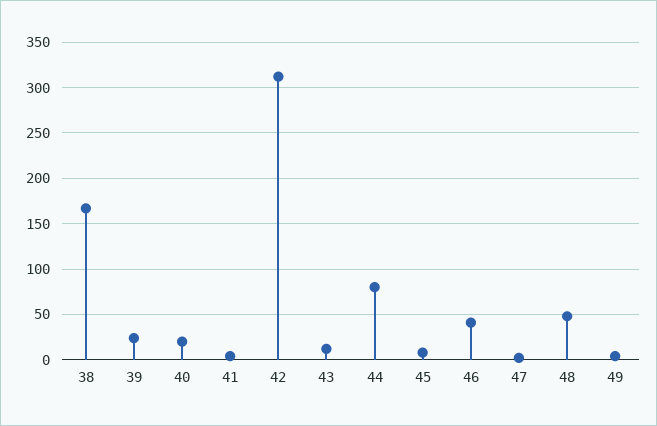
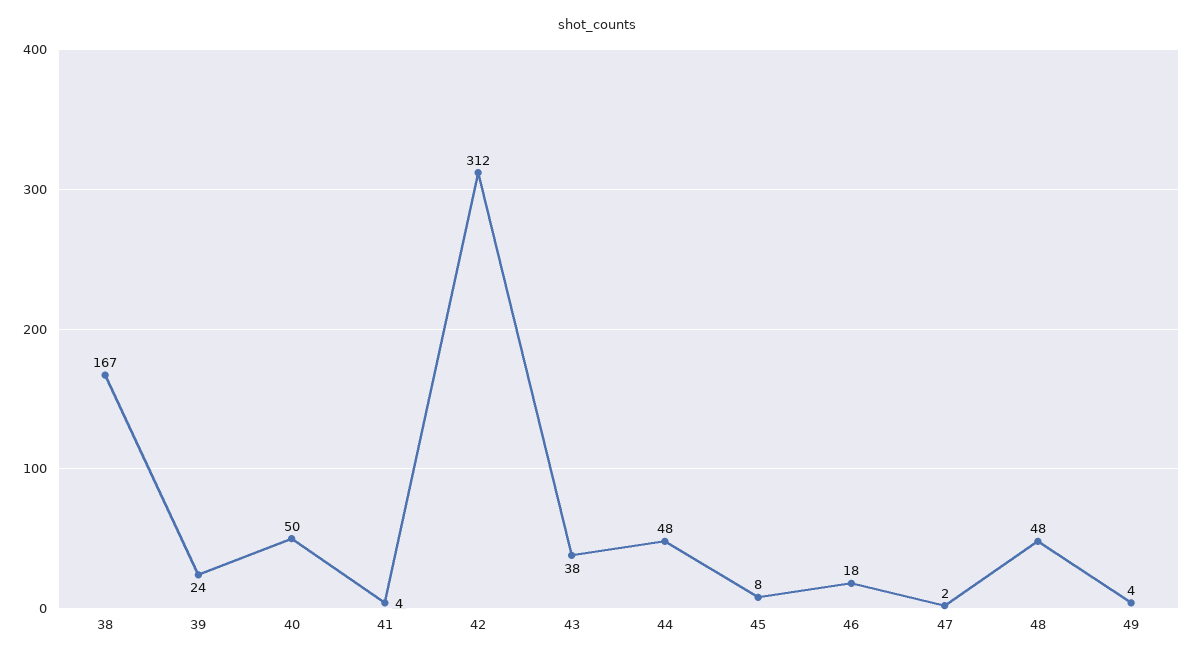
40: 20 -> 50
43: 10 -> 38
44: 80 -> 48
46: 40 -> 18

